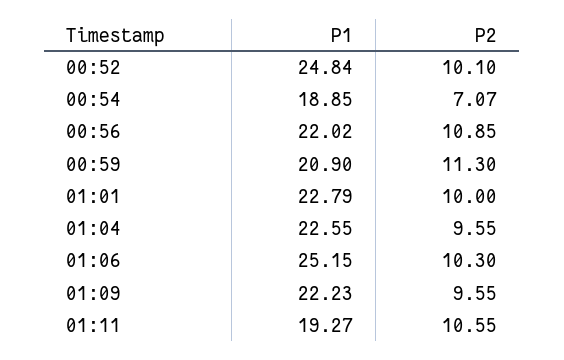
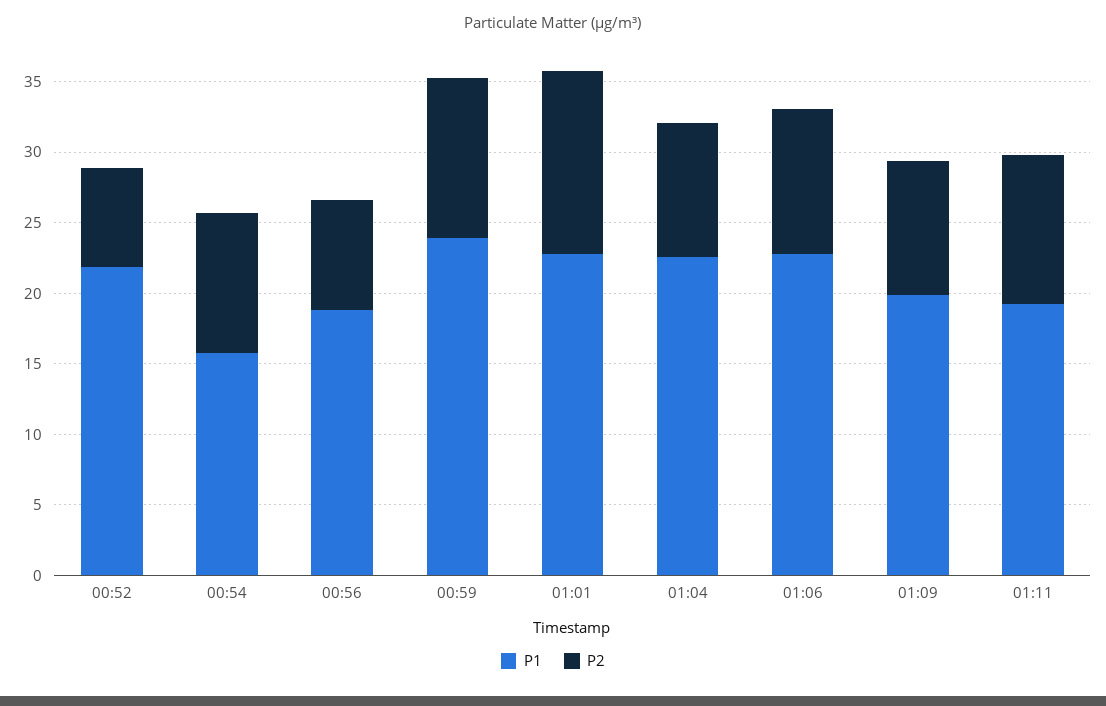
P1, 00:52: 24.84 -> 22
P2, 00:52: 10.1 -> 7
P1, 00:54: 18.85 -> 16
P2, 00:54: 7.07 -> 10
P1, 00:56: 22.02 -> 19
P2, 00:56: 10.85 -> 8
P1, 00:59: 20.9 -> 24
P2, 01:01: 10 -> 13
P1, 01:06: 25.15 -> 23
P1, 01:09: 22.23 -> 20

